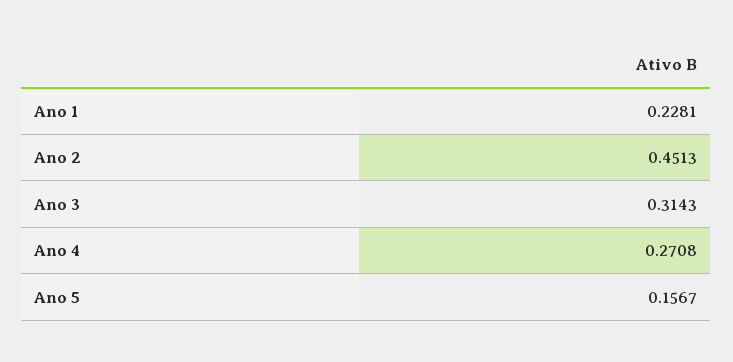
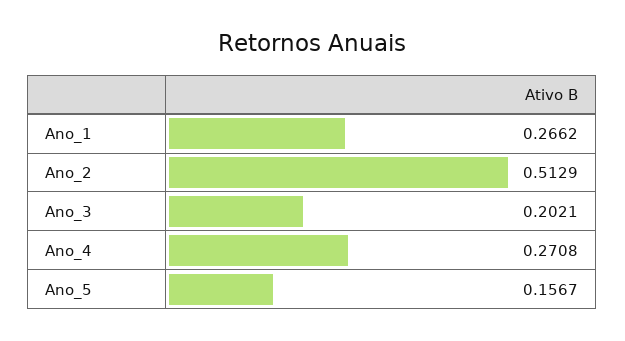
Ano 1: 0.2281 -> 0.2662
Ano 2: 0.4513 -> 0.5129
Ano 3: 0.3143 -> 0.2021

